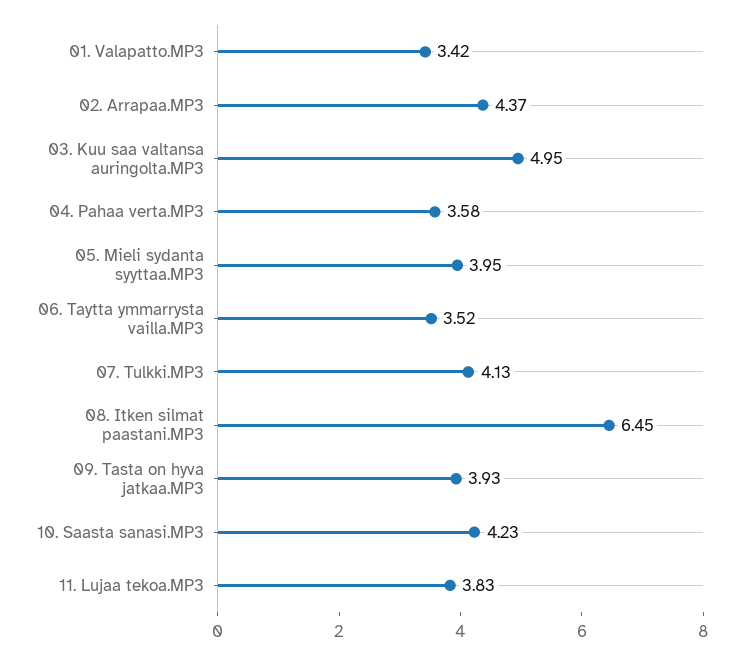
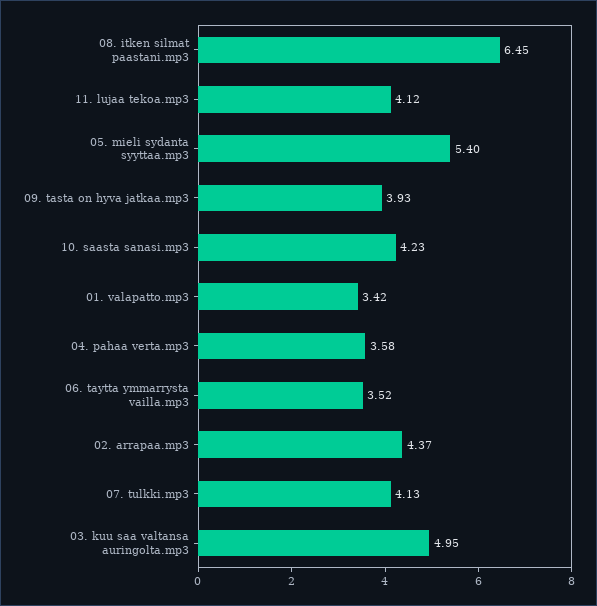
05. Mieli sydanta syyttaa.MP3: 3.95 -> 5.4
11. Lujaa tekoa.MP3: 3.83 -> 4.12

